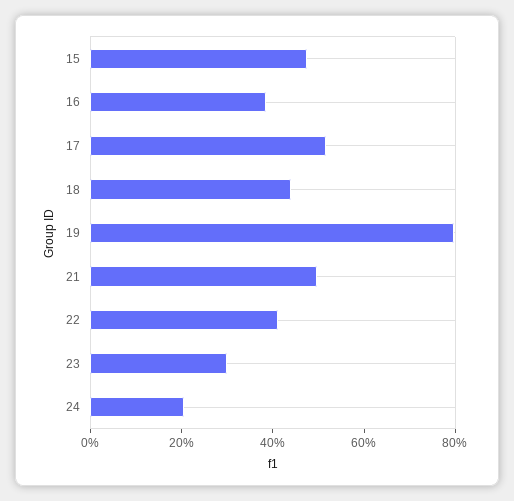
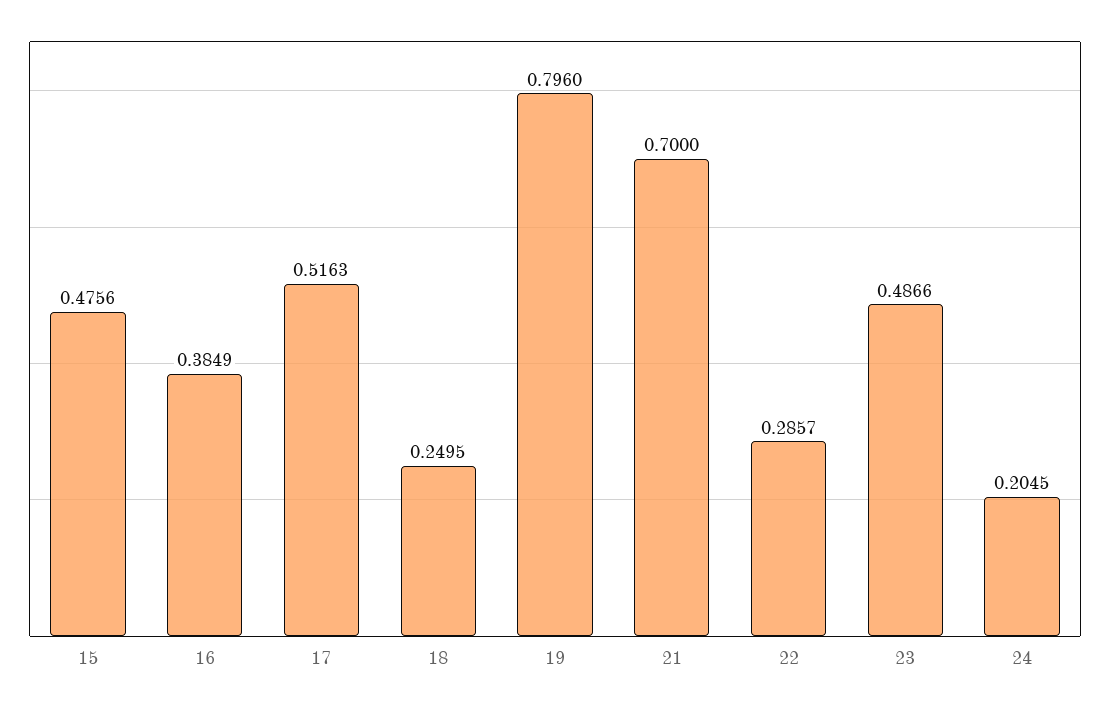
18: 0.45 -> 0.2495
21: 0.5 -> 0.7
22: 0.4 -> 0.2857
23: 0.3 -> 0.4866

